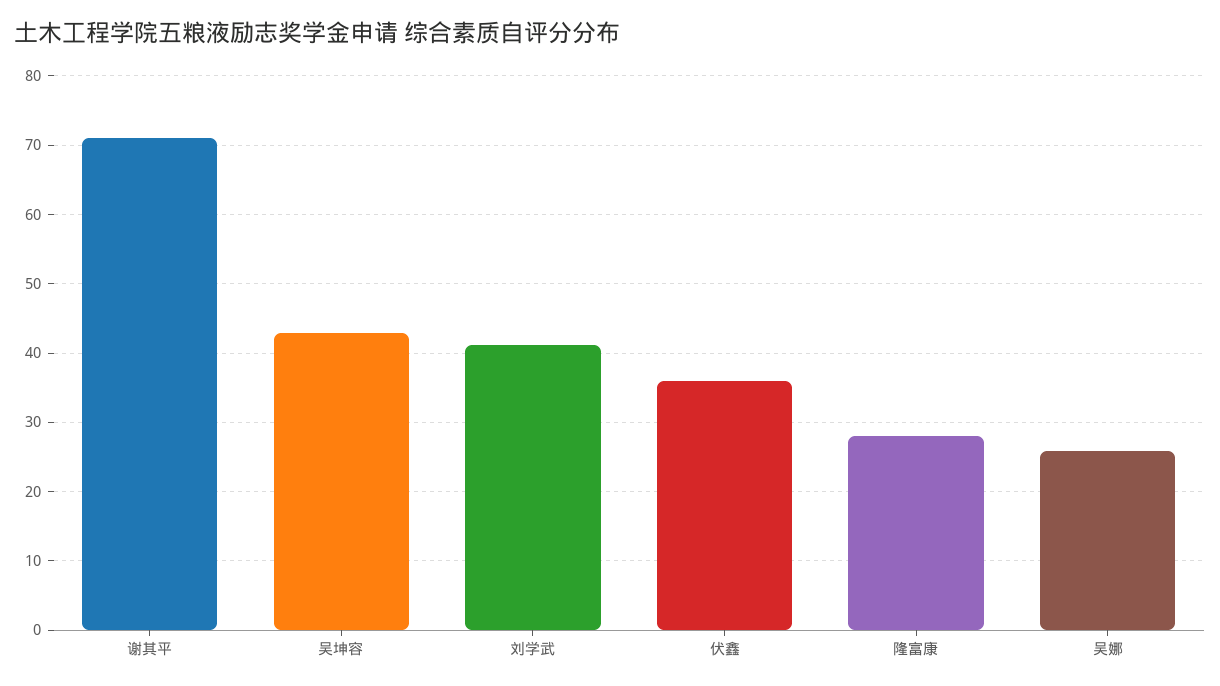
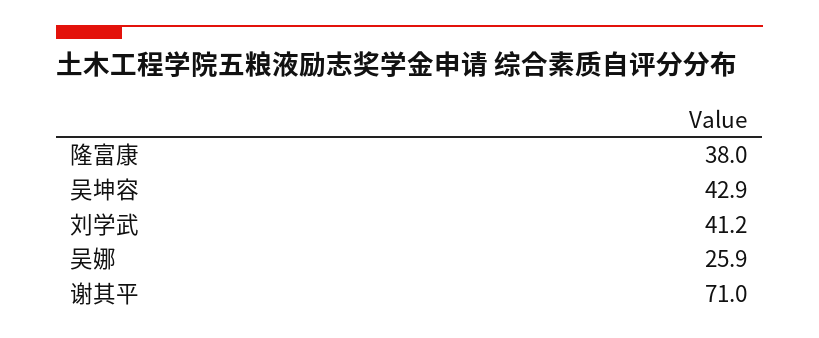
伏鑫: 36 -> none
隆富康: 28 -> 38

